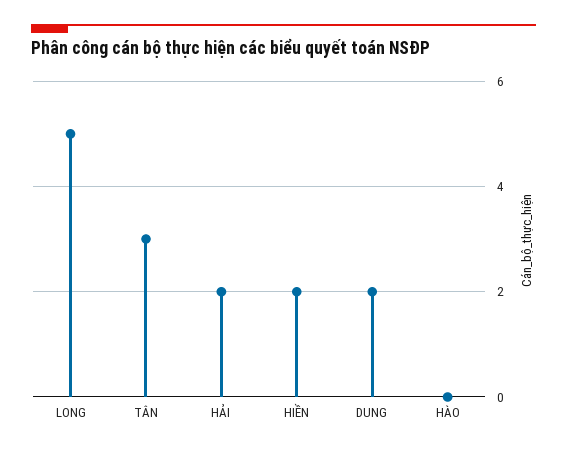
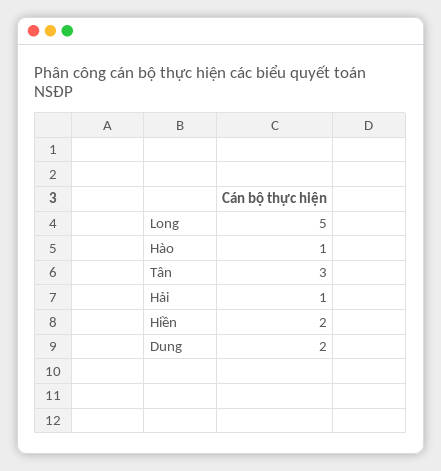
HẢI: 2 -> 1
HÀO: 0 -> 1

